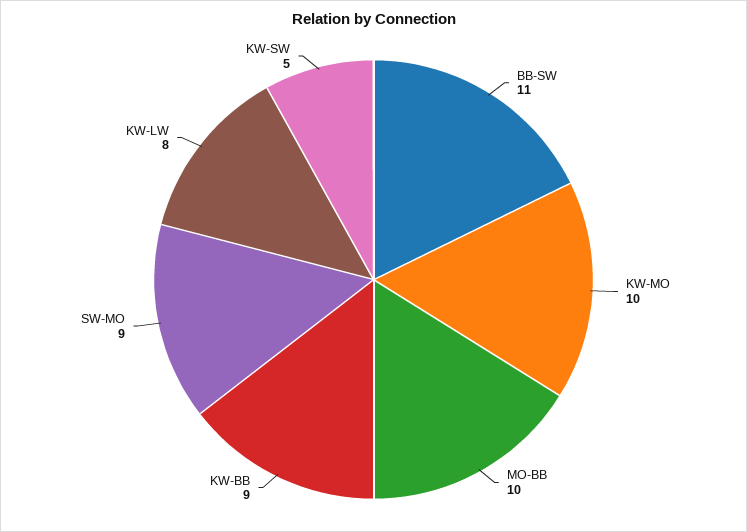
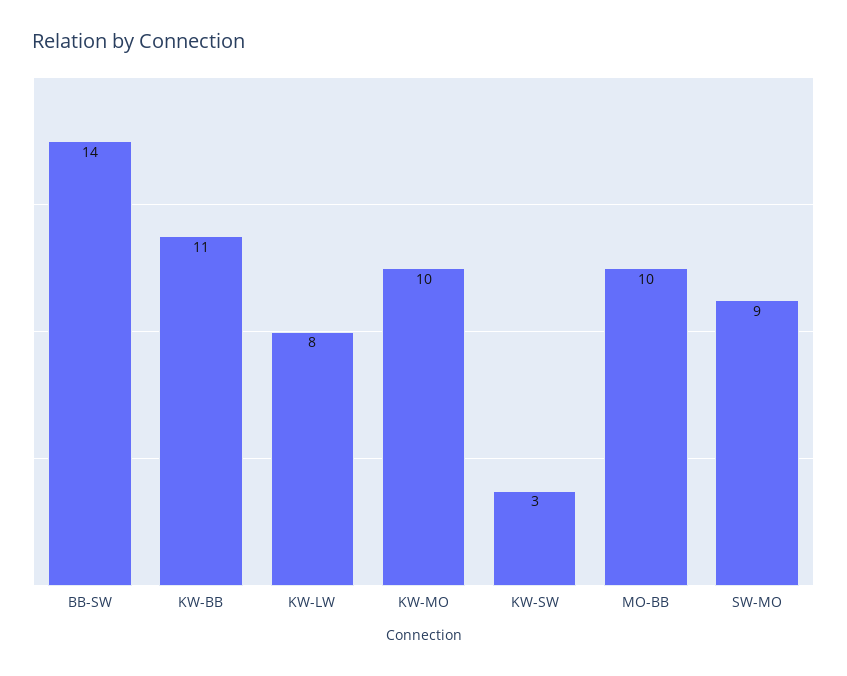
BB-SW: 11 -> 14
KW-BB: 9 -> 11
KW-SW: 5 -> 3

